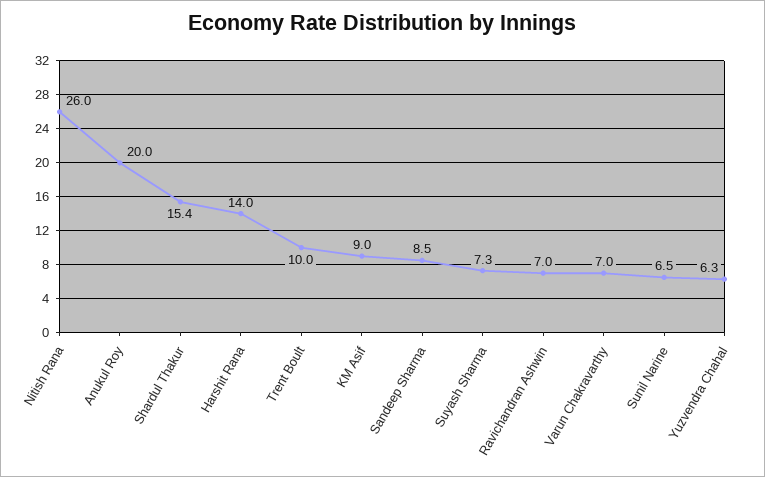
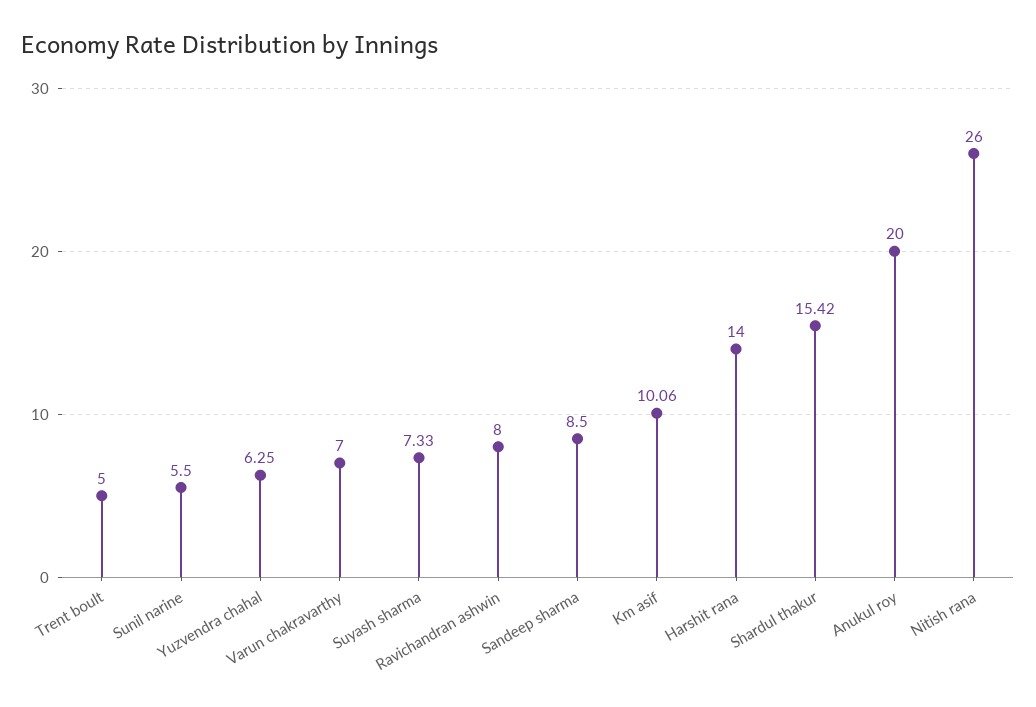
Trent Boult: 10 -> 5
KM Asif: 9 -> 10.06
Ravichandran Ashwin: 7 -> 8
Sunil Narine: 6.5 -> 5.5

